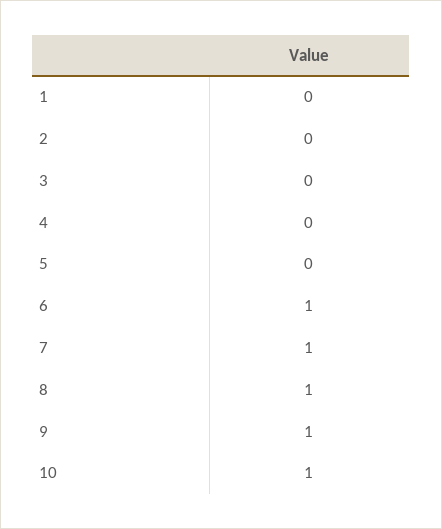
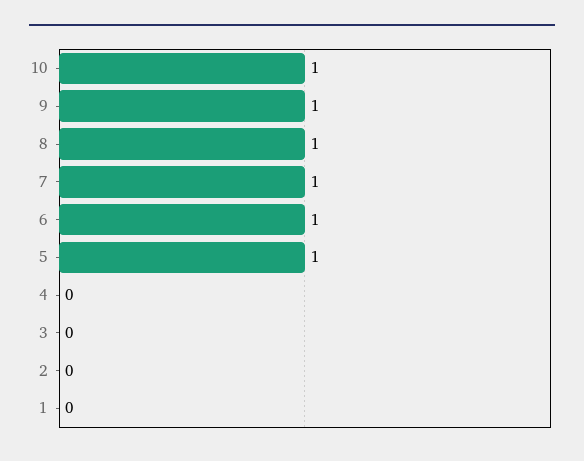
5: 0 -> 1

